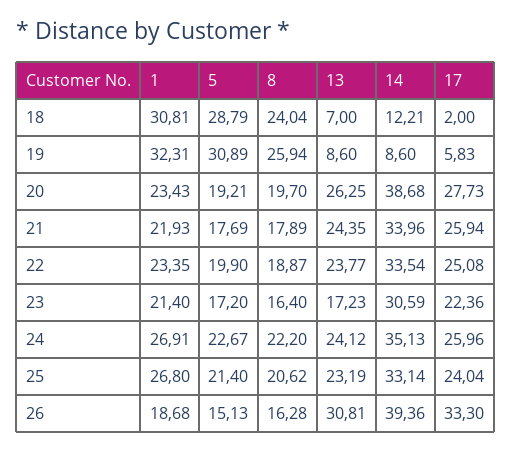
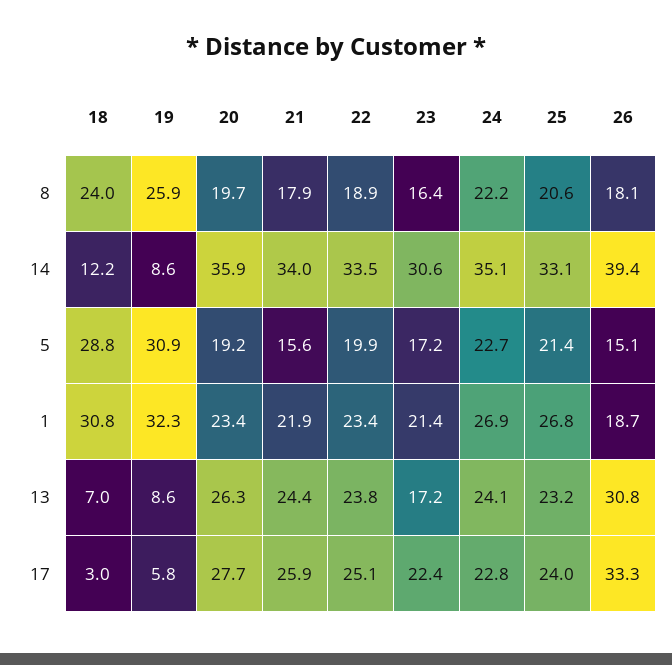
17, 18: 2 -> 3
14, 20: 38.68 -> 35.9
5, 21: 17.69 -> 15.6
17, 24: 25.96 -> 22.8
8, 26: 16.28 -> 18.1

